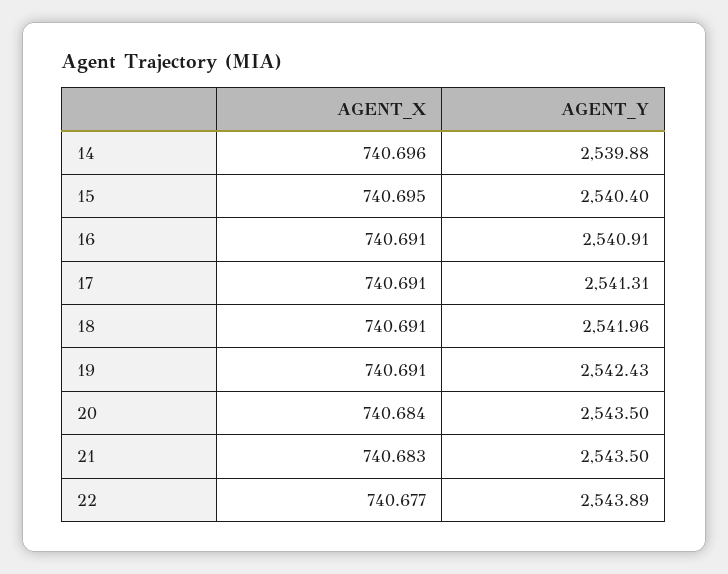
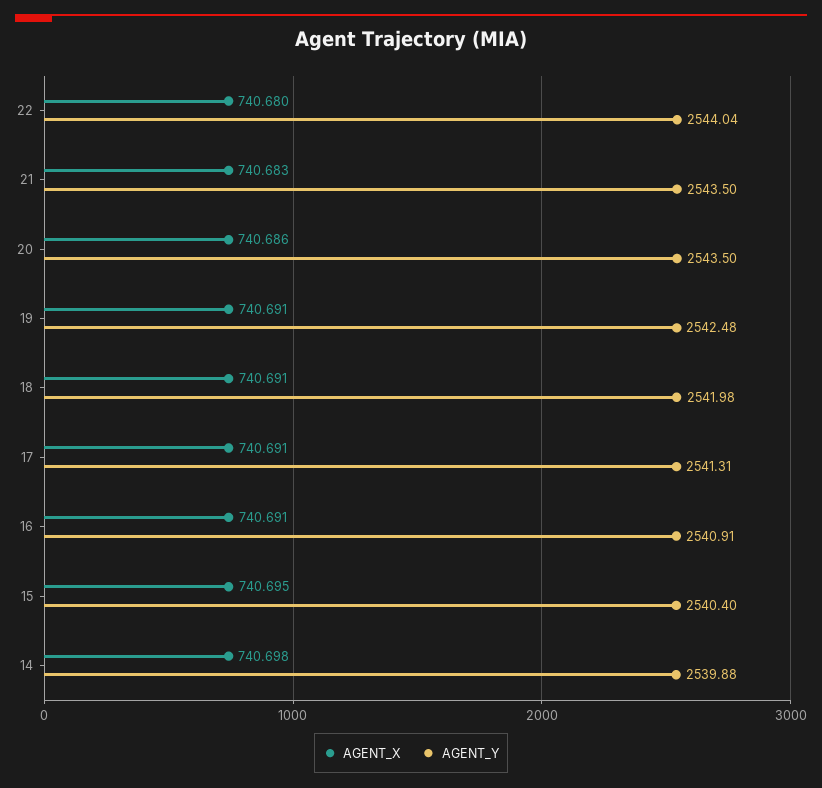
AGENT_X, 14: 740.696 -> 740.698
AGENT_Y, 18: 2541.96 -> 2541.98
AGENT_Y, 19: 2542.43 -> 2542.48
AGENT_X, 20: 740.684 -> 740.686
AGENT_X, 22: 740.677 -> 740.68
AGENT_Y, 22: 2543.89 -> 2544.04

